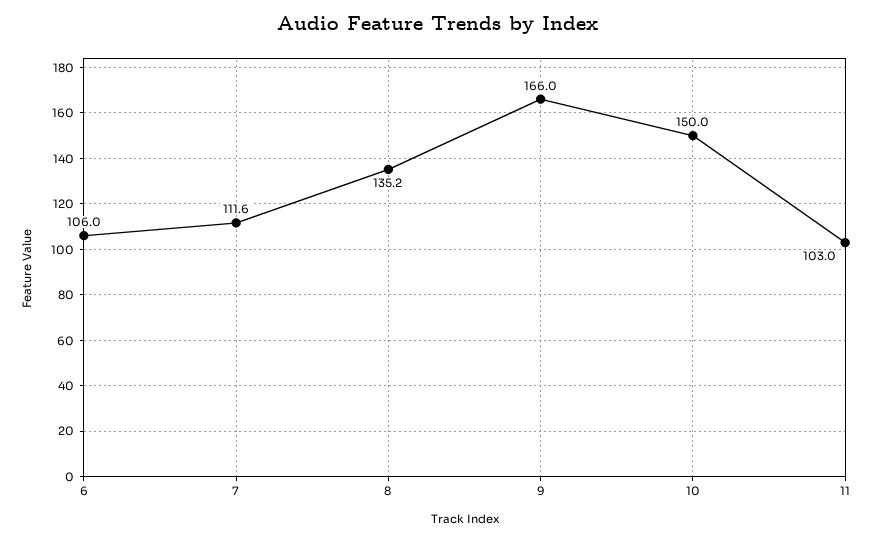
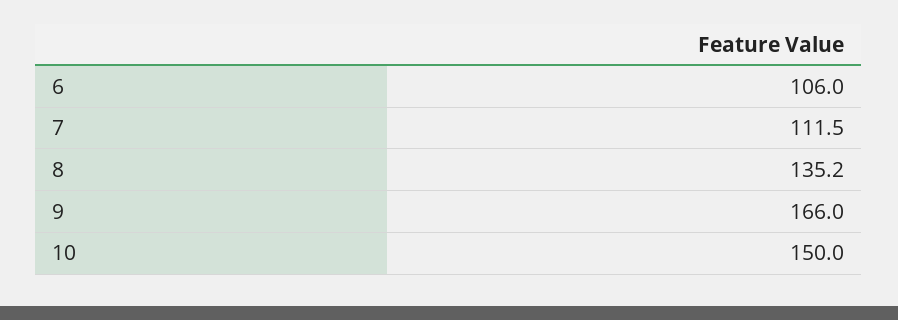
7: 111.6 -> 111.5
11: 103 -> none

